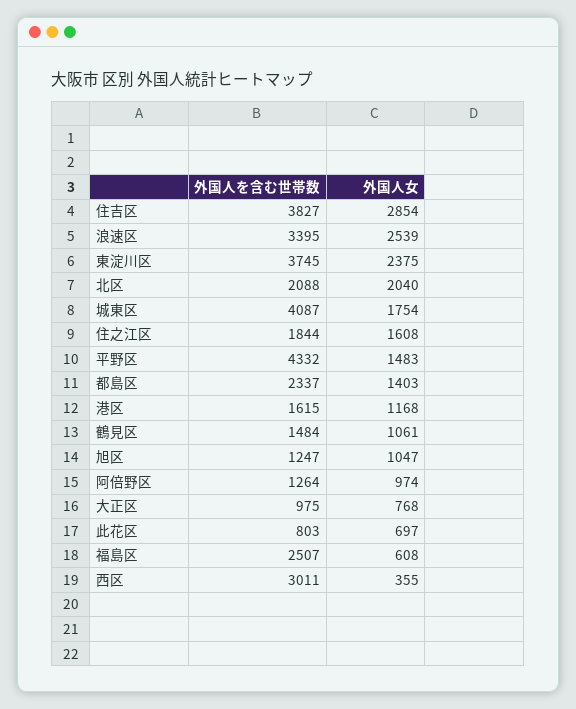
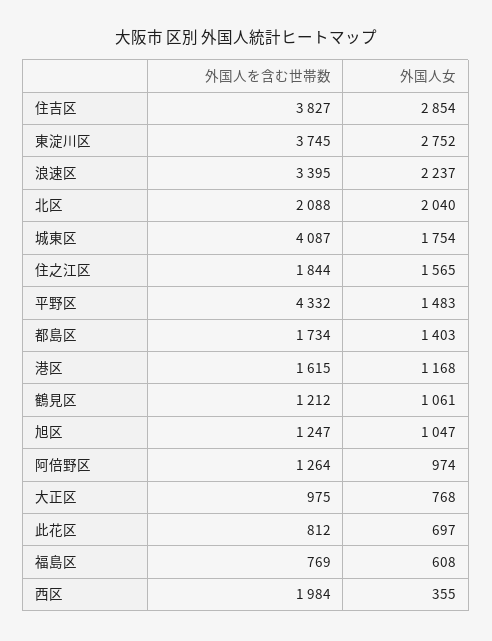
外国人女, 浪速区: 2539 -> 2237
外国人女, 東淀川区: 2375 -> 2752
外国人女, 住之江区: 1608 -> 1565
外国人を含む世帯数, 都島区: 2337 -> 1734
外国人を含む世帯数, 鶴見区: 1484 -> 1212
外国人を含む世帯数, 此花区: 803 -> 812
外国人を含む世帯数, 福島区: 2507 -> 769
外国人を含む世帯数, 西区: 3011 -> 1984

